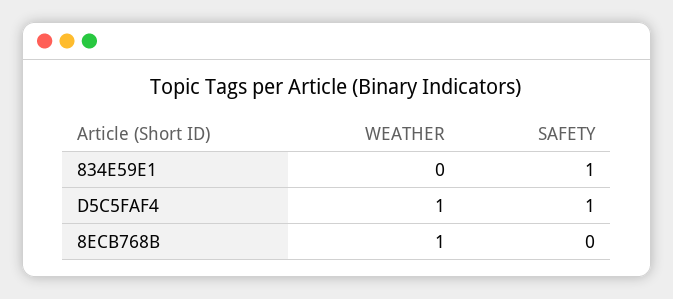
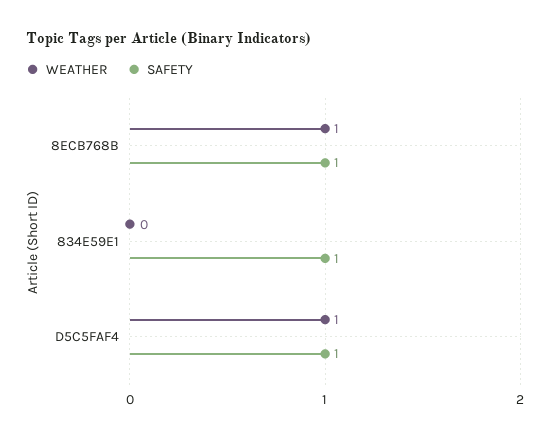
SAFETY, 8ECB768B: 0 -> 1

